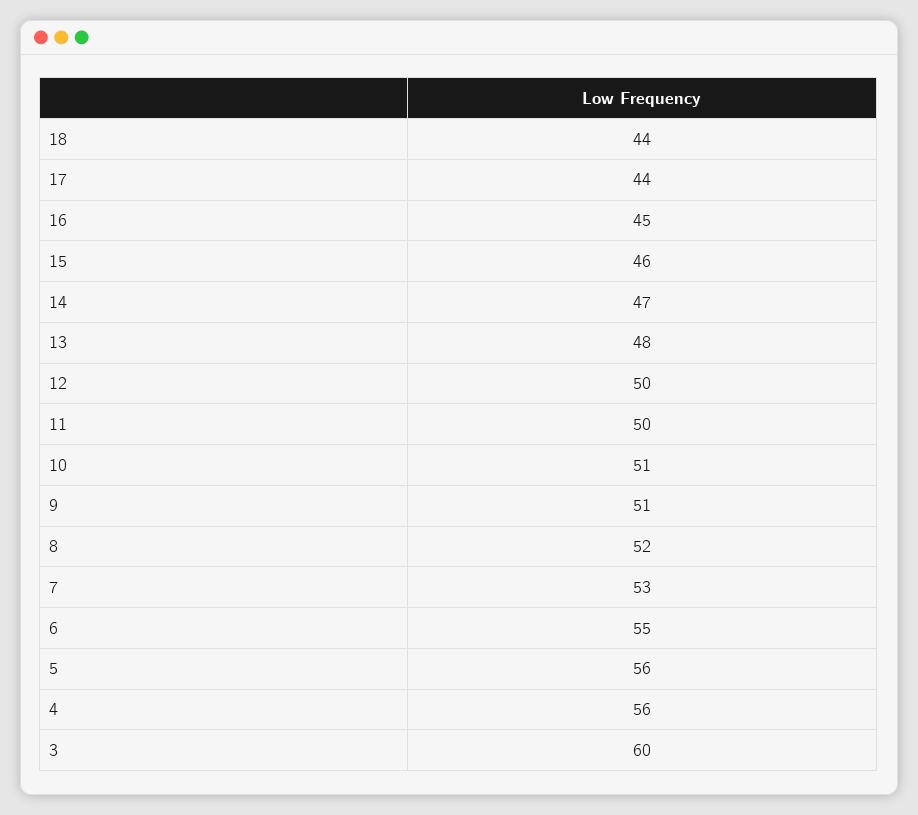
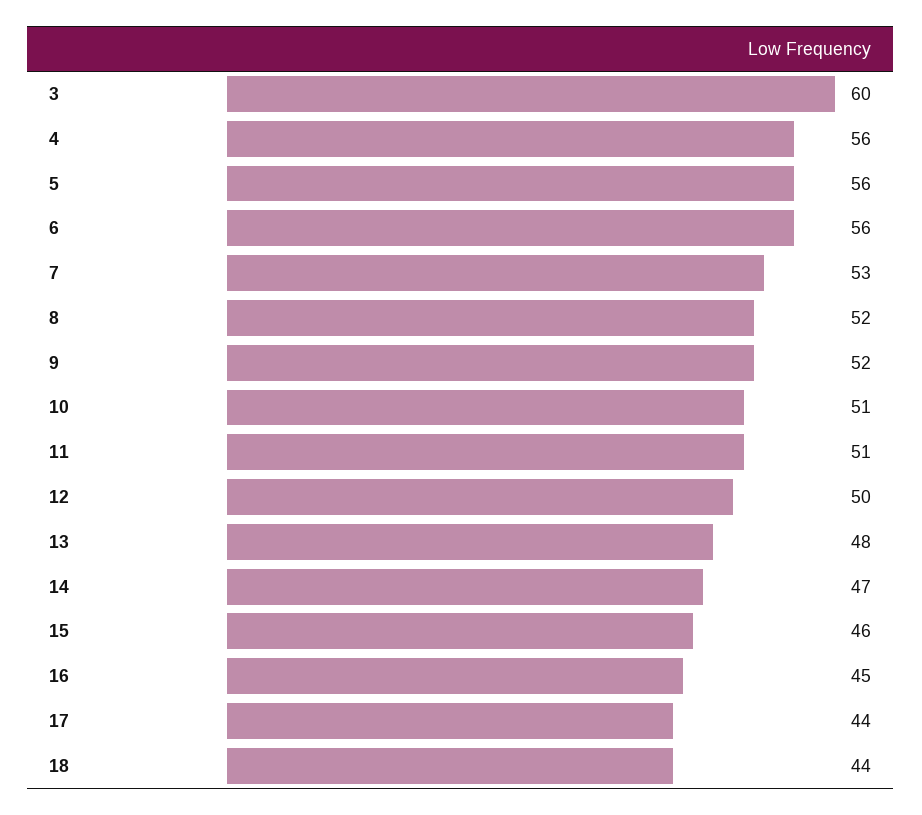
11: 50 -> 51
9: 51 -> 52
6: 55 -> 56

